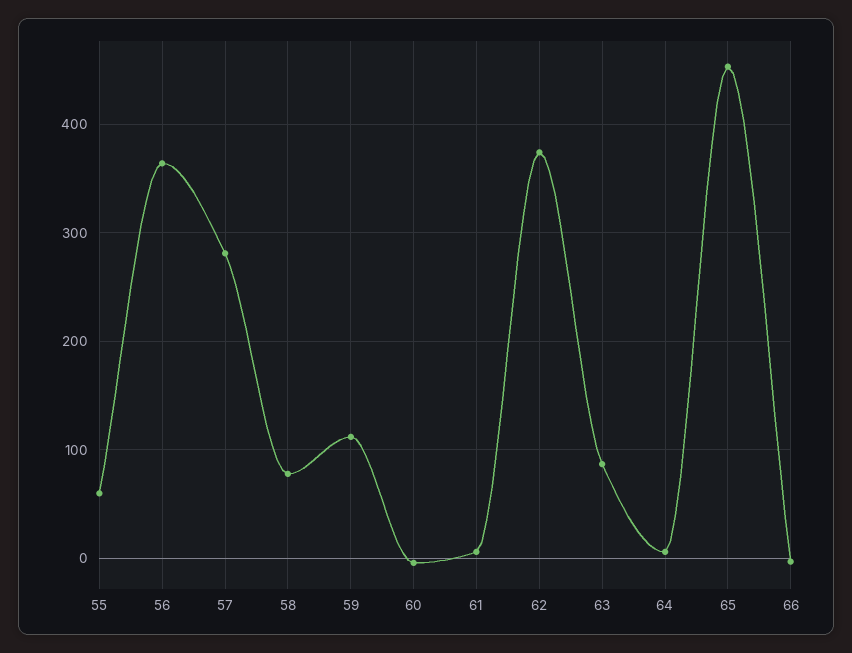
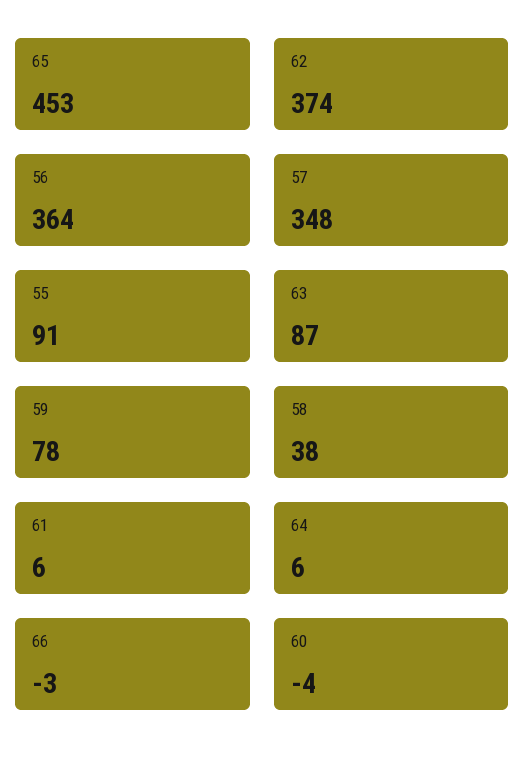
55: 60 -> 91
57: 280 -> 348
58: 80 -> 38
59: 110 -> 78

